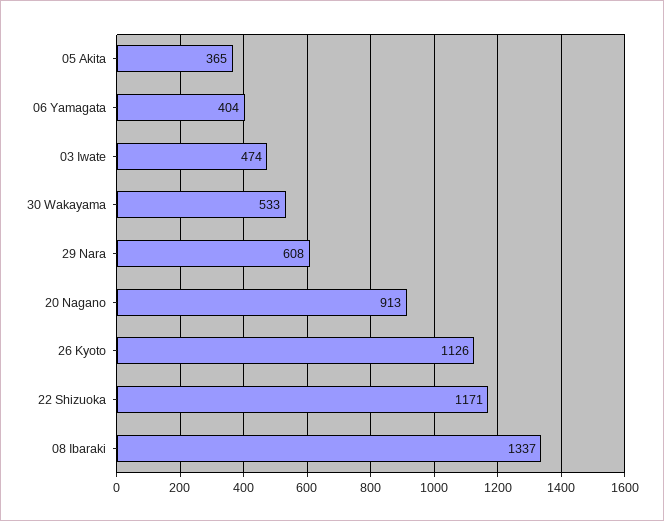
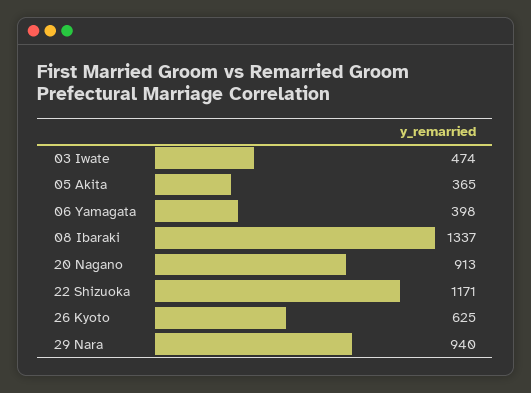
06 Yamagata: 404 -> 398
30 Wakayama: 533 -> none
29 Nara: 608 -> 940
26 Kyoto: 1126 -> 625

